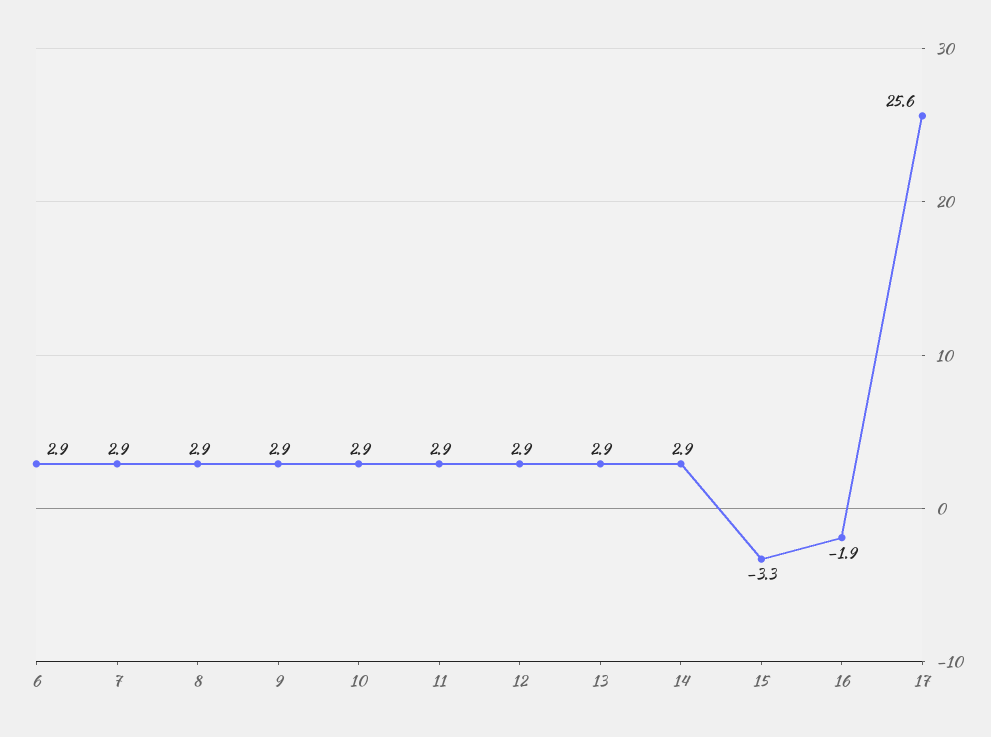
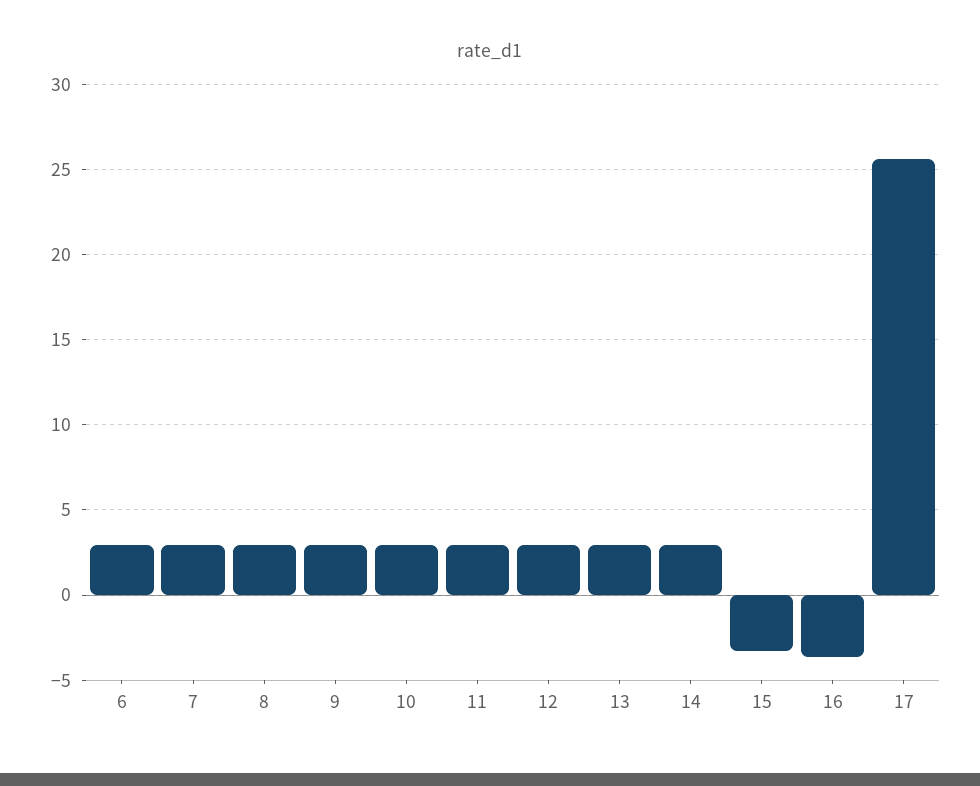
16: -1.9 -> -3.5

